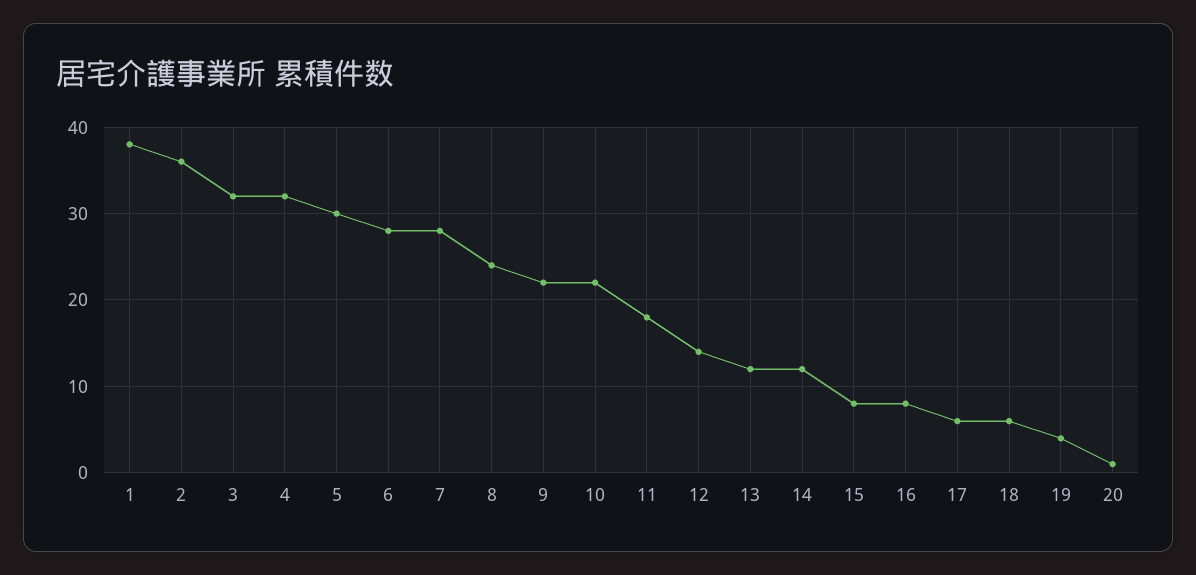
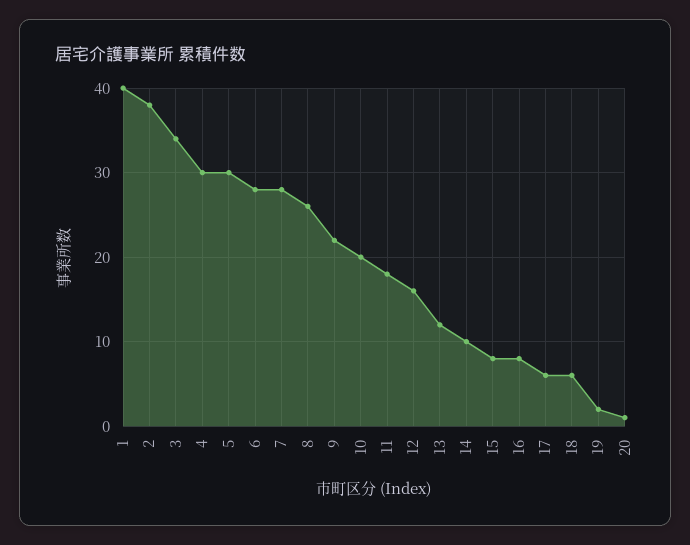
1: 38 -> 40
2: 36 -> 38
3: 32 -> 34
4: 32 -> 30
8: 24 -> 26
10: 22 -> 20
12: 14 -> 16
14: 12 -> 10
19: 4 -> 2

